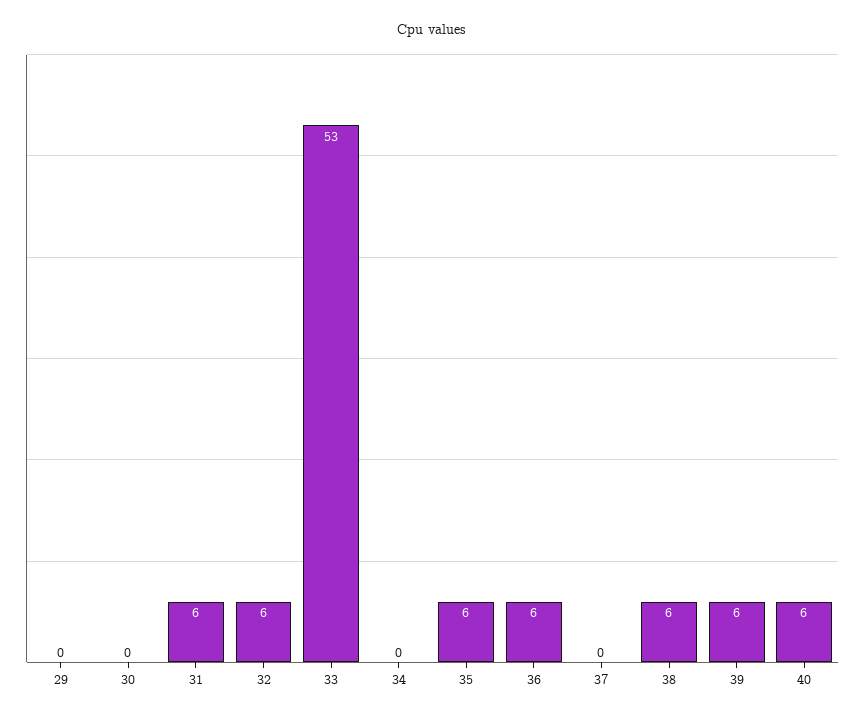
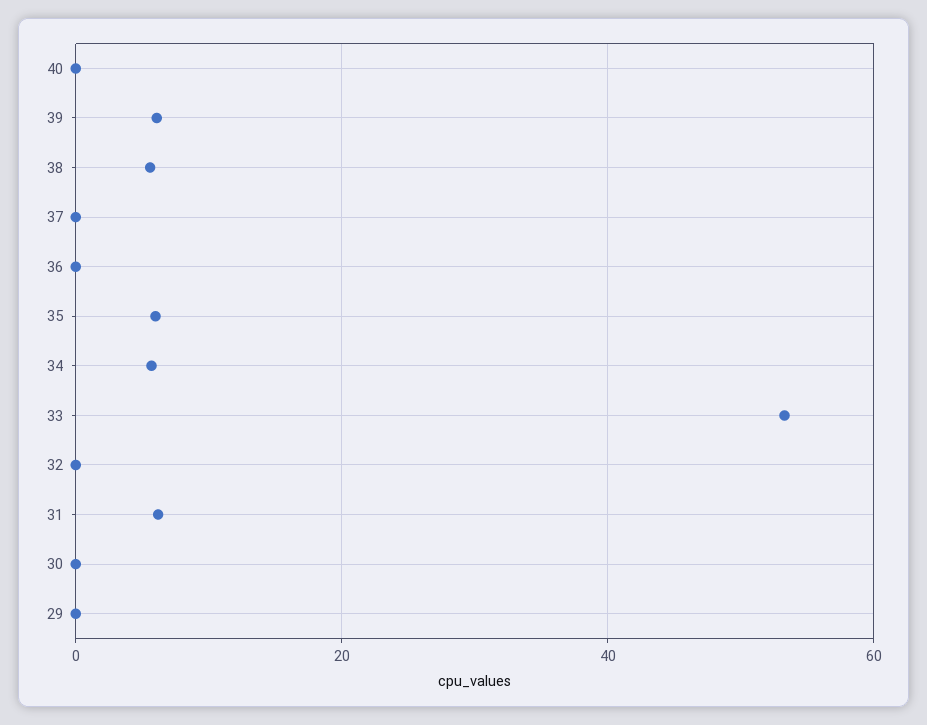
32: 6 -> 0
34: 0 -> 6
36: 6 -> 0
40: 6 -> 0

